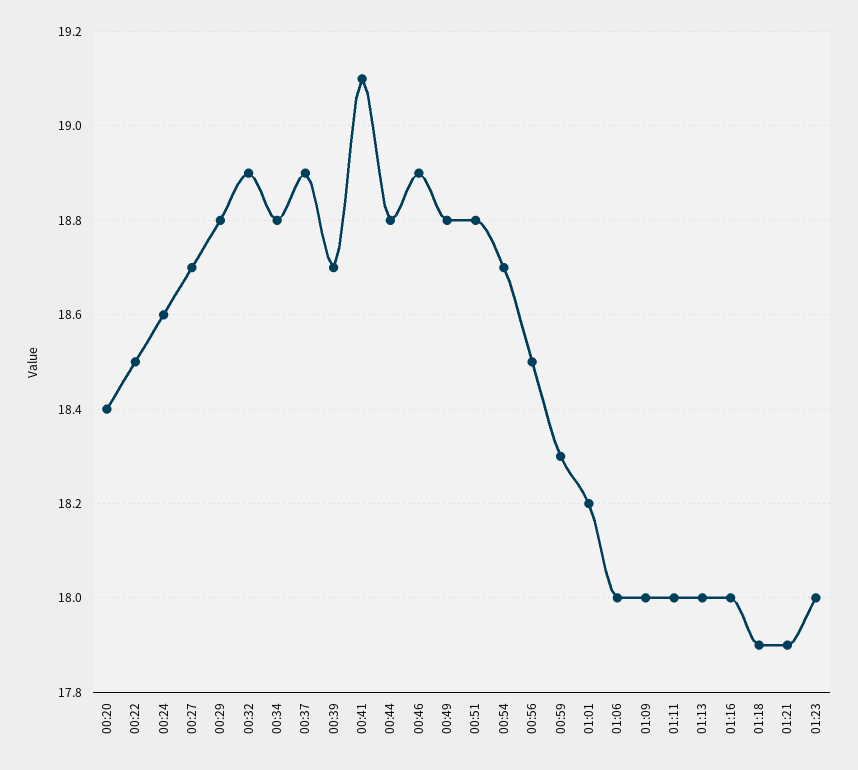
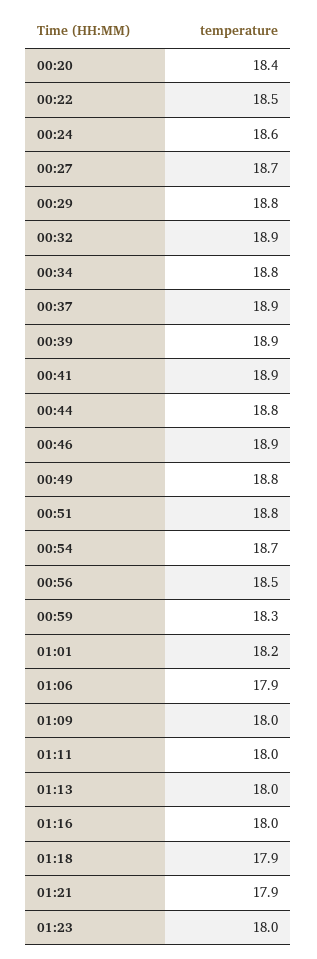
00:39: 18.7 -> 18.9
00:41: 19.1 -> 18.9
01:06: 18 -> 17.9

